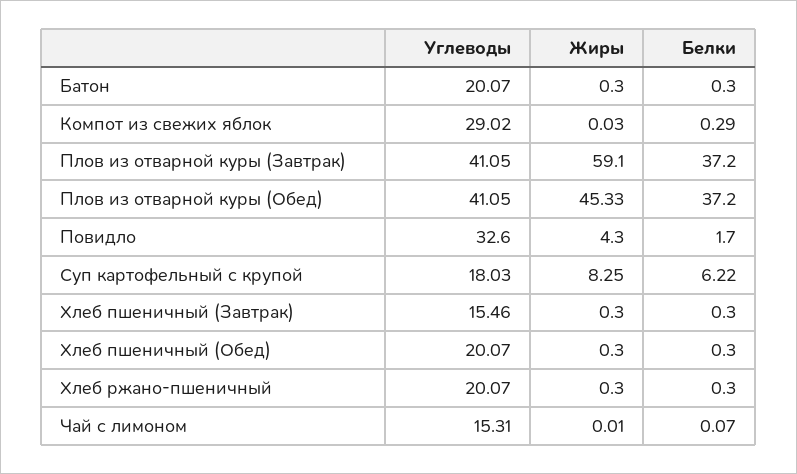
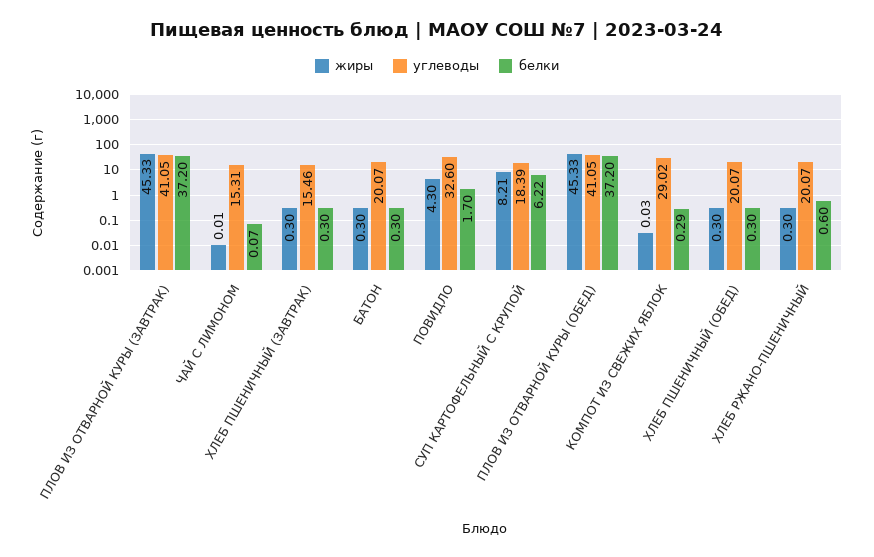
Жиры, Плов из отварной куры (Завтрак): 59.1 -> 45.33
Углеводы, Суп картофельный с крупой: 18.03 -> 18.39
Жиры, Суп картофельный с крупой: 8.25 -> 8.21
Белки, Хлеб ржано-пшеничный: 0.3 -> 0.6

